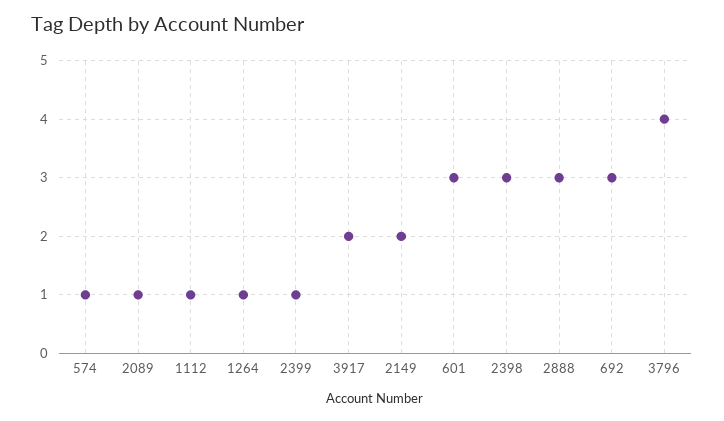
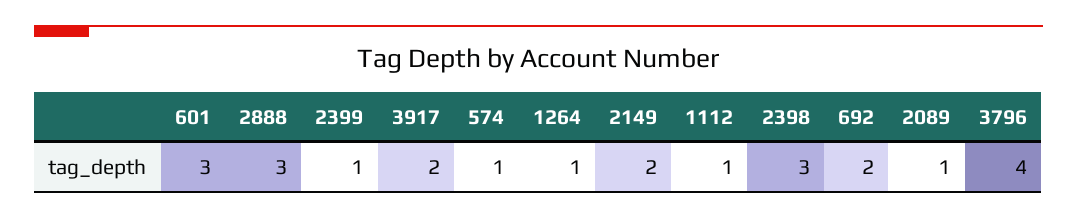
692: 3 -> 2

